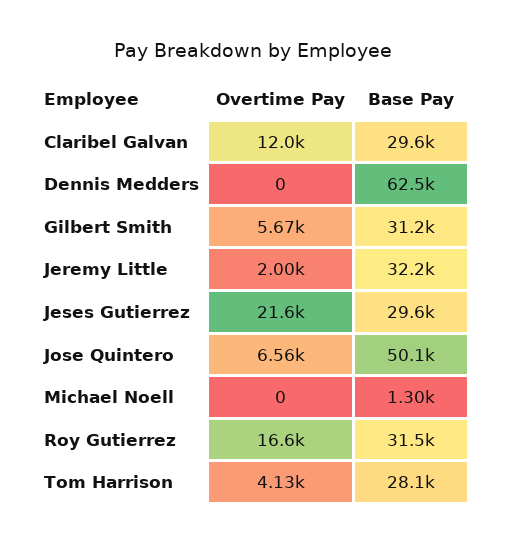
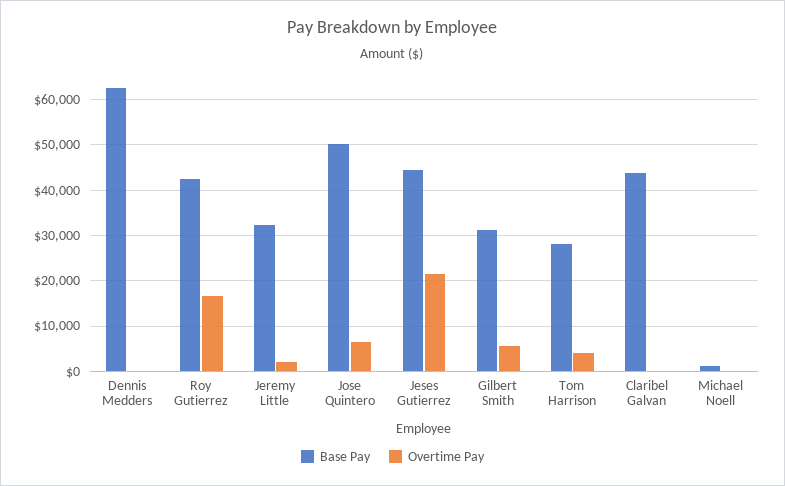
Overtime Pay, Claribel Galvan: 12000 -> 0
Base Pay, Claribel Galvan: 29600 -> 44000
Base Pay, Jeses Gutierrez: 29600 -> 44000
Base Pay, Roy Gutierrez: 31500 -> 42000

